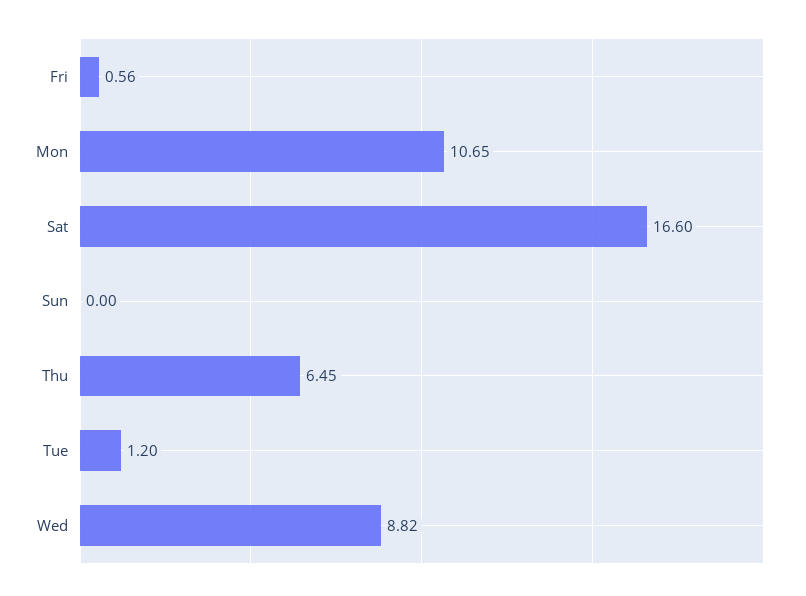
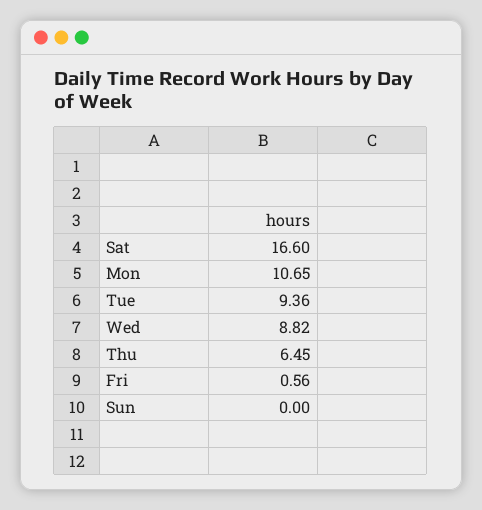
Tue: 1.2 -> 9.36

